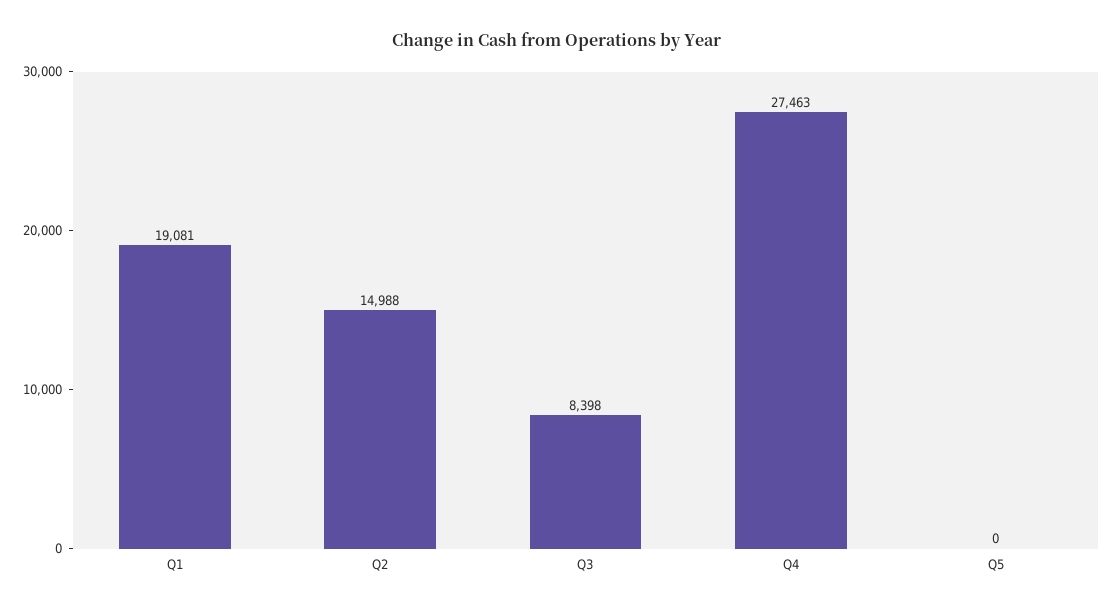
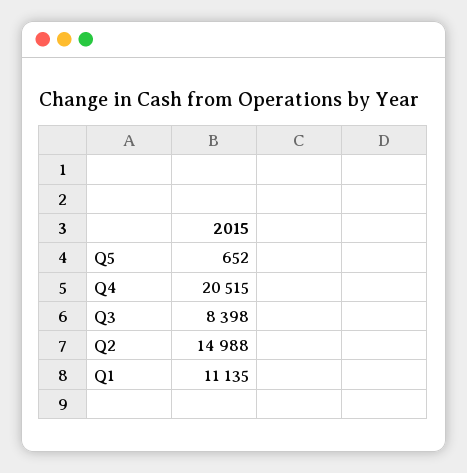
Q1: 19081 -> 11135
Q4: 27463 -> 20515
Q5: 0 -> 652

